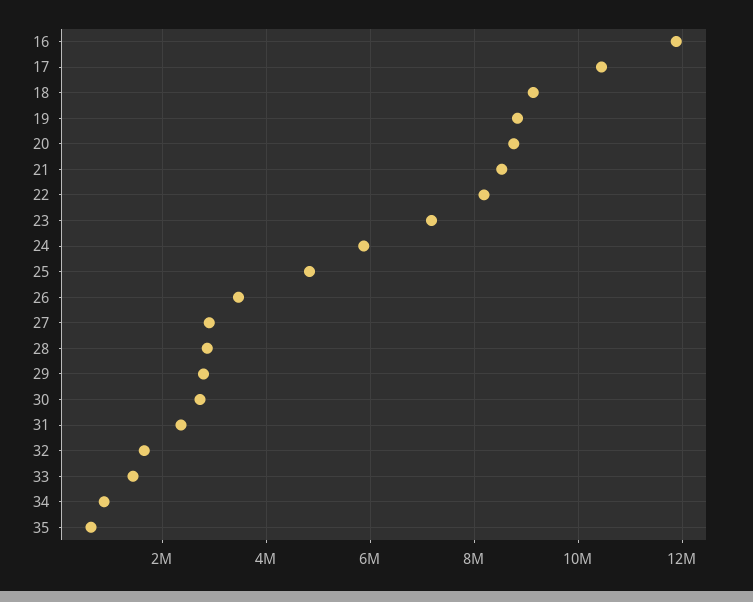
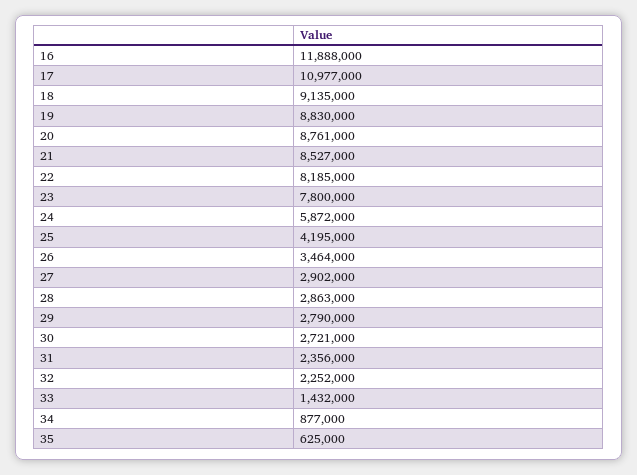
17: 10400000 -> 10977000
23: 7200000 -> 7800000
25: 4800000 -> 4195000
32: 1600000 -> 2252000

